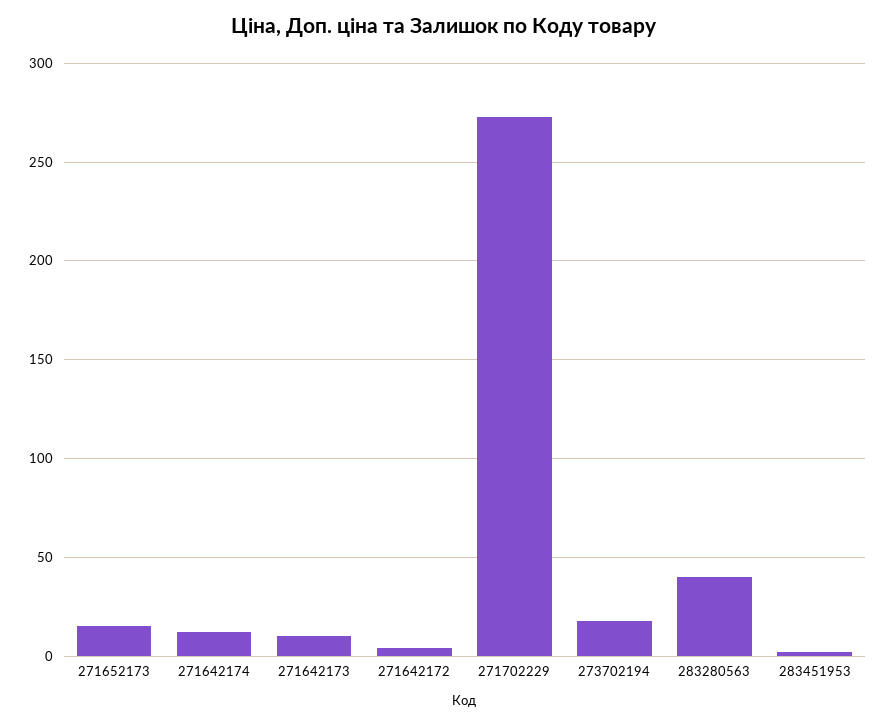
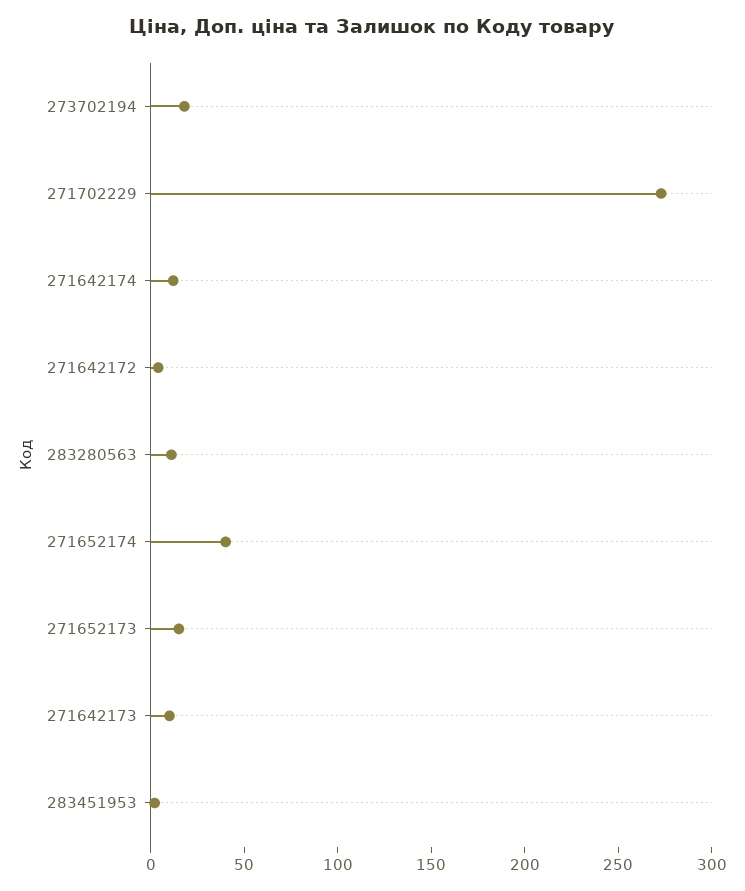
283280563: 40 -> 10
271652174: none -> 40

